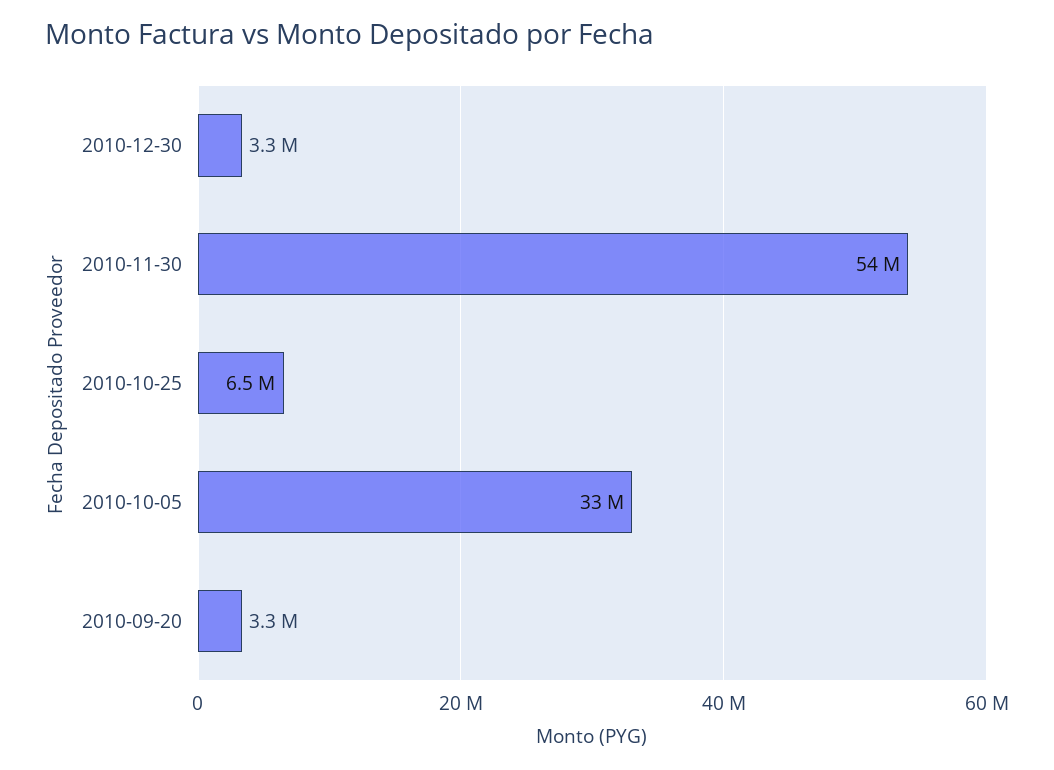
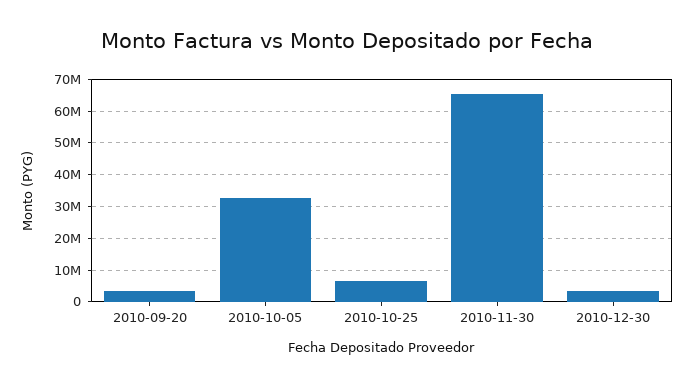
2010-11-30: 54000000 -> 66000000

